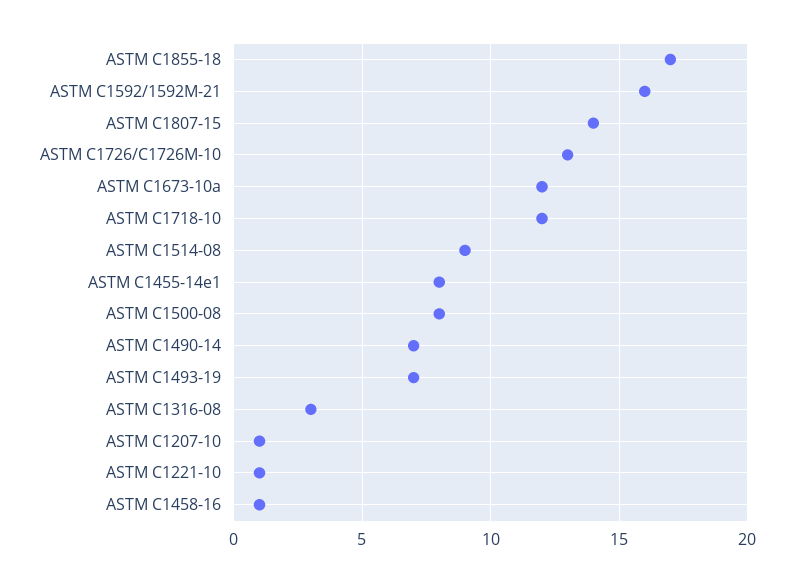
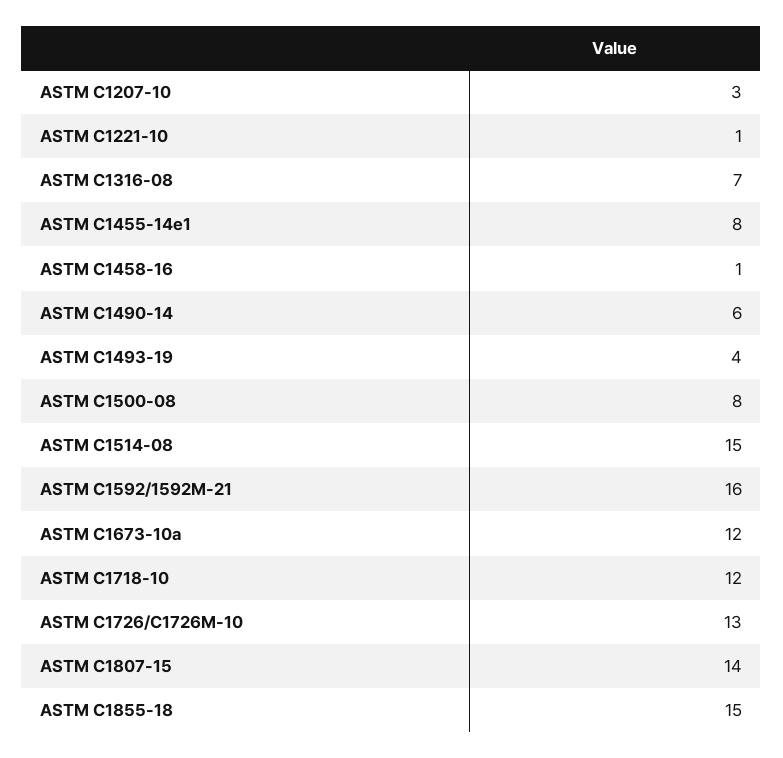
ASTM C1855-18: 17 -> 15
ASTM C1514-08: 9 -> 15
ASTM C1490-14: 7 -> 6
ASTM C1493-19: 7 -> 4
ASTM C1316-08: 3 -> 7
ASTM C1207-10: 1 -> 3

